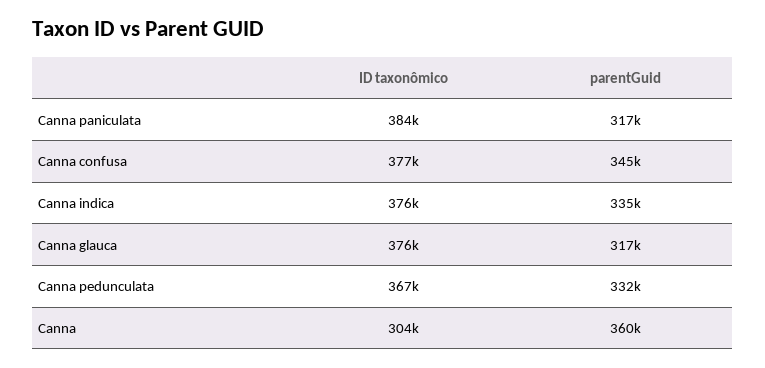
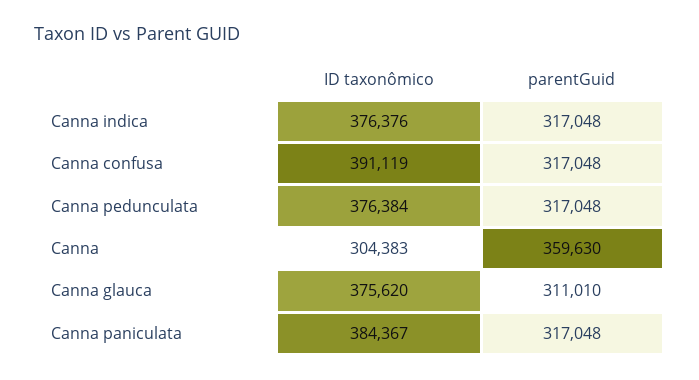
ID taxonômico, Canna confusa: 377000 -> 391119
parentGuid, Canna confusa: 345000 -> 317048
parentGuid, Canna indica: 335000 -> 317048
parentGuid, Canna glauca: 317000 -> 311010
ID taxonômico, Canna pedunculata: 367000 -> 376384
parentGuid, Canna pedunculata: 332000 -> 317048

